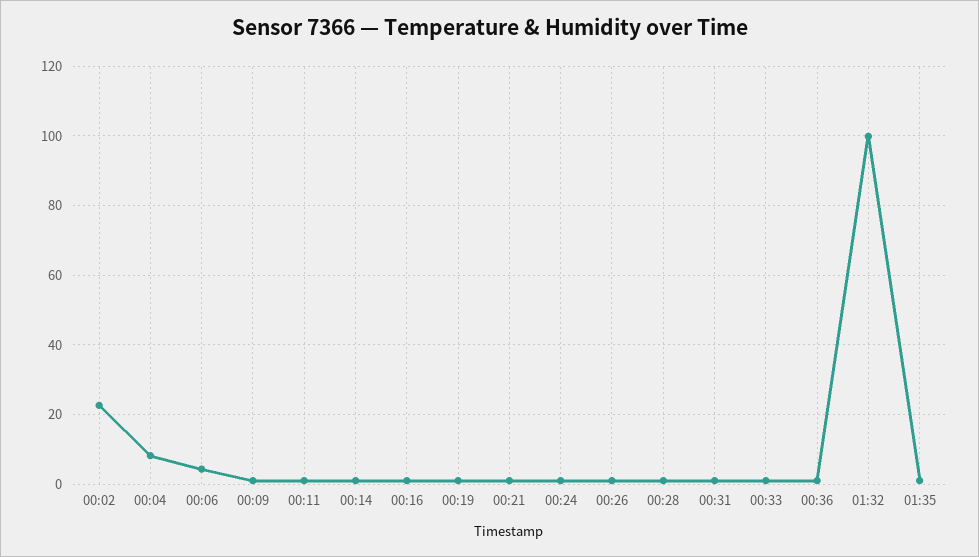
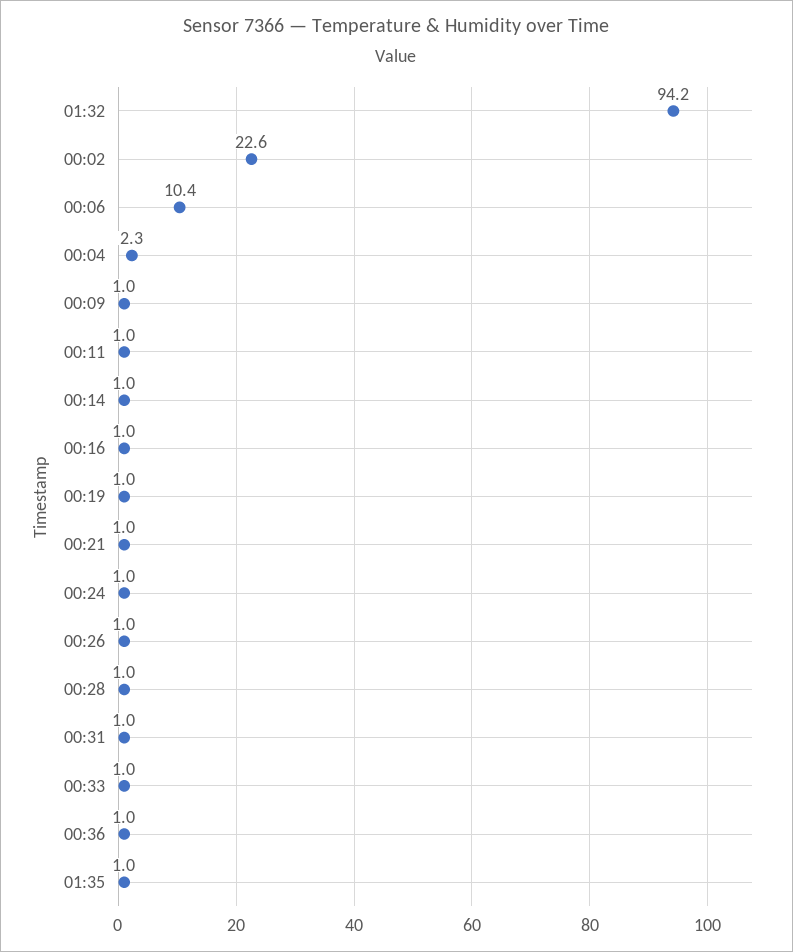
00:04: 8 -> 2.3
00:06: 4 -> 10.4
01:32: 100 -> 94.2

